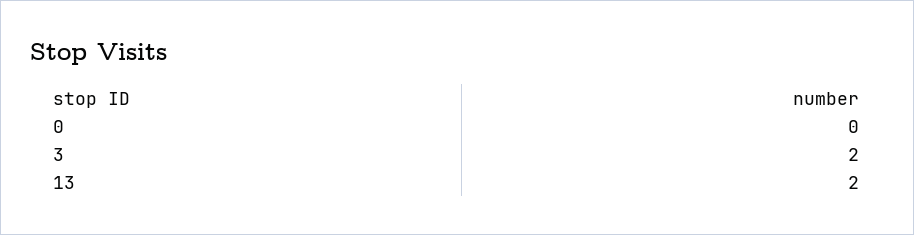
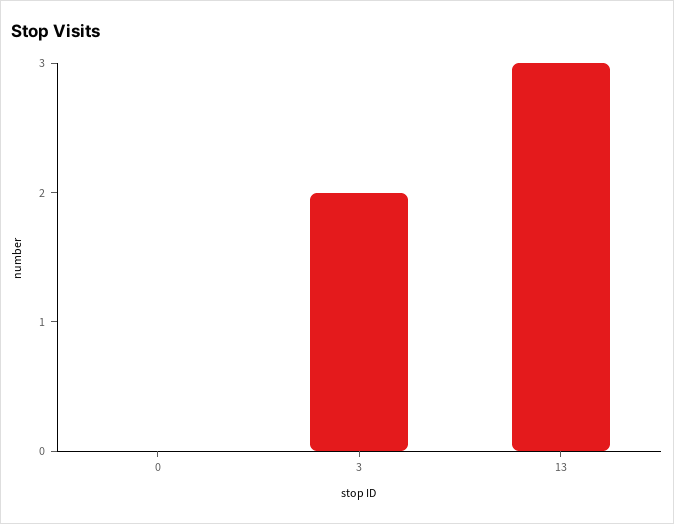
13: 2 -> 3

